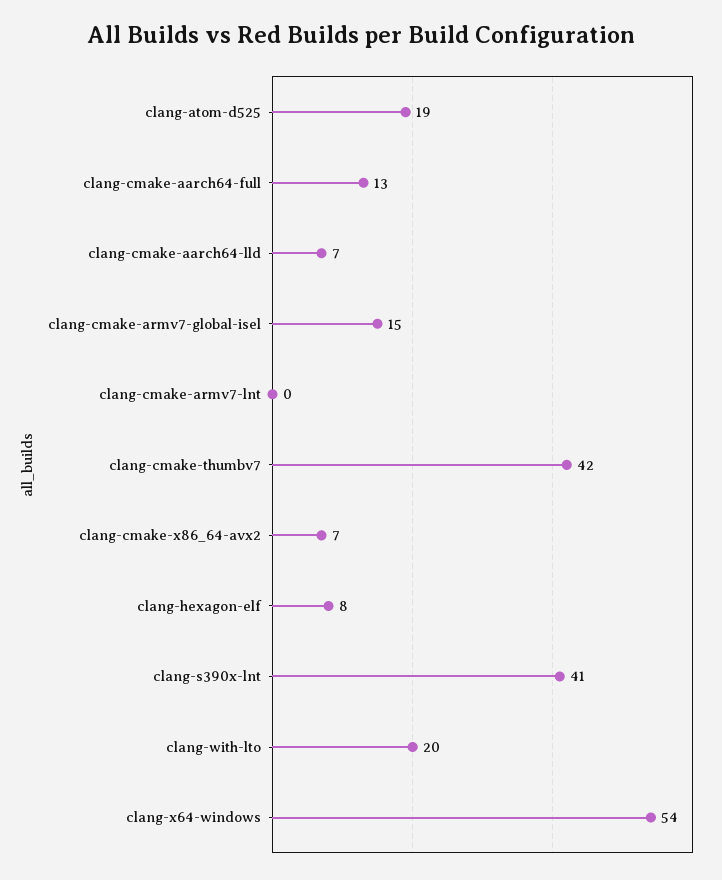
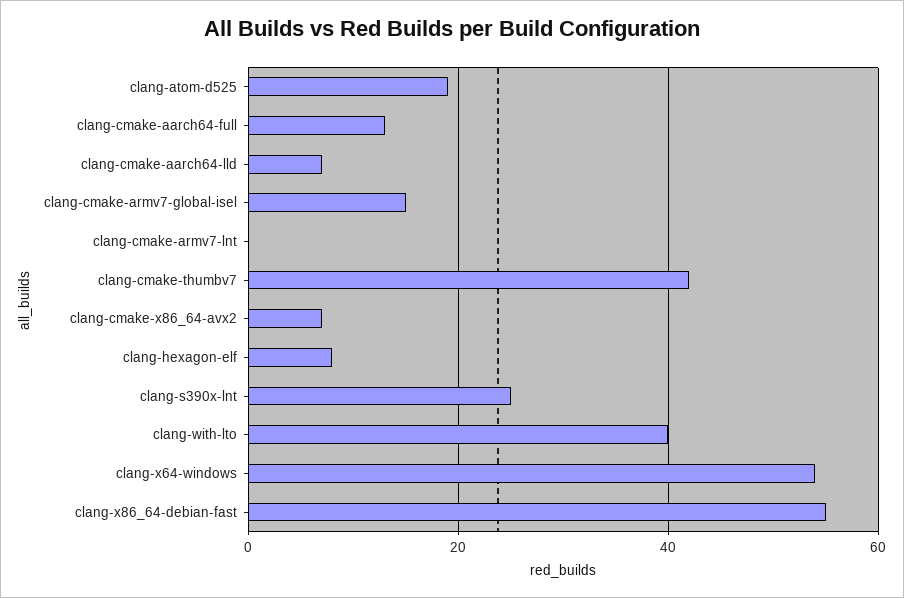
clang-s390x-lnt: 41 -> 25
clang-with-lto: 20 -> 40
clang-x86_64-debian-fast: none -> 55

